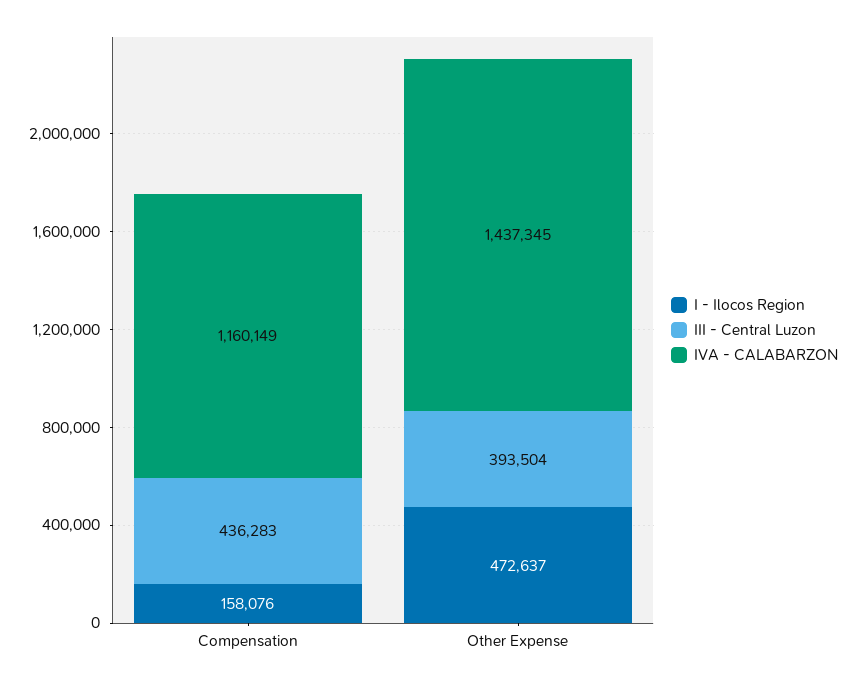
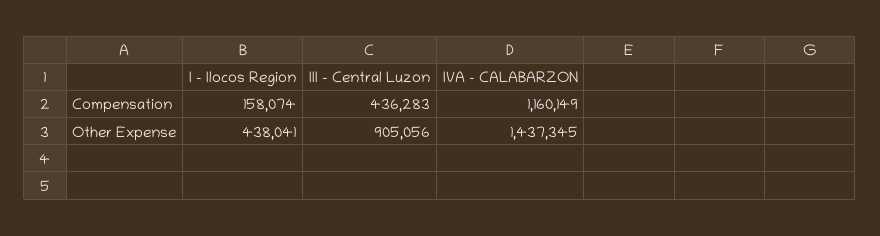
I - Ilocos Region, Compensation: 158076 -> 158074
I - Ilocos Region, Other Expense: 472637 -> 438041
III - Central Luzon, Other Expense: 393504 -> 905056

